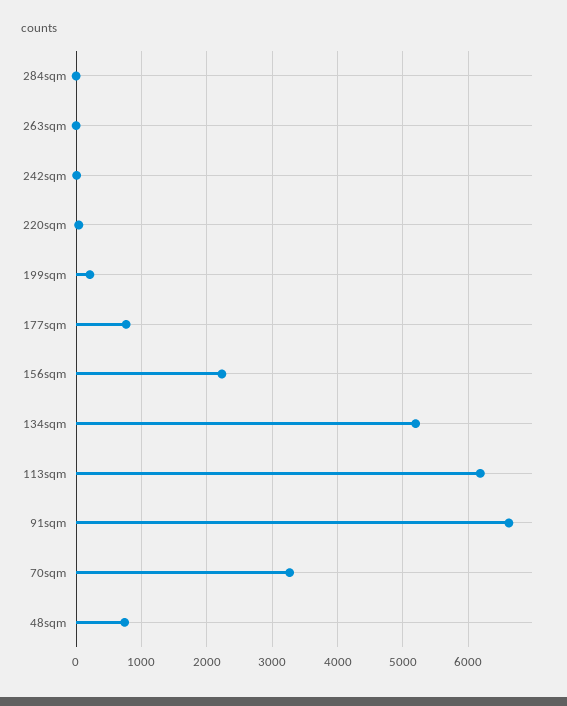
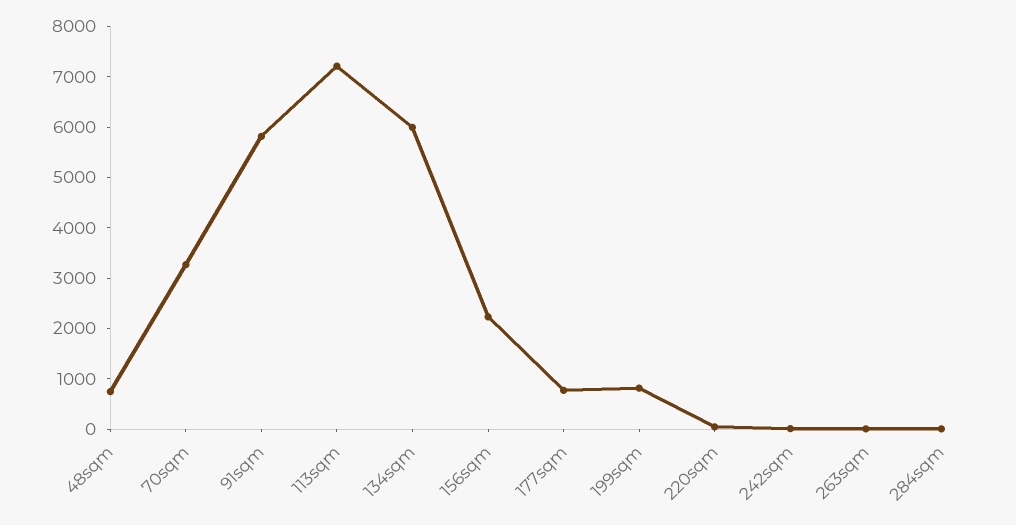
199sqm: 200 -> 800
134sqm: 5200 -> 6000
113sqm: 6200 -> 7200
91sqm: 6600 -> 5800

